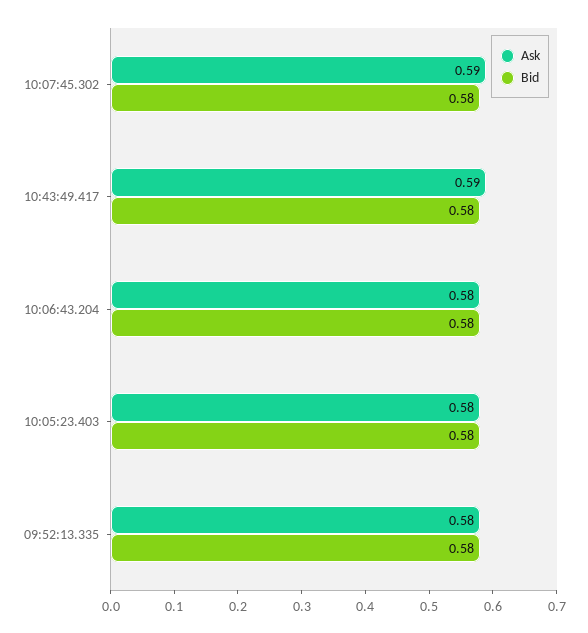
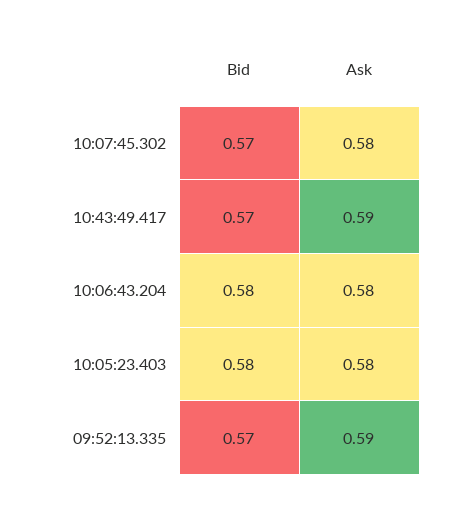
Ask, 10:07:45.302: 0.59 -> 0.58
Bid, 10:07:45.302: 0.58 -> 0.57
Bid, 10:43:49.417: 0.58 -> 0.57
Ask, 09:52:13.335: 0.58 -> 0.59
Bid, 09:52:13.335: 0.58 -> 0.57

